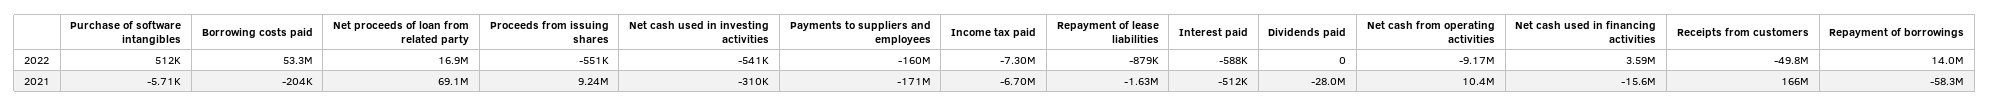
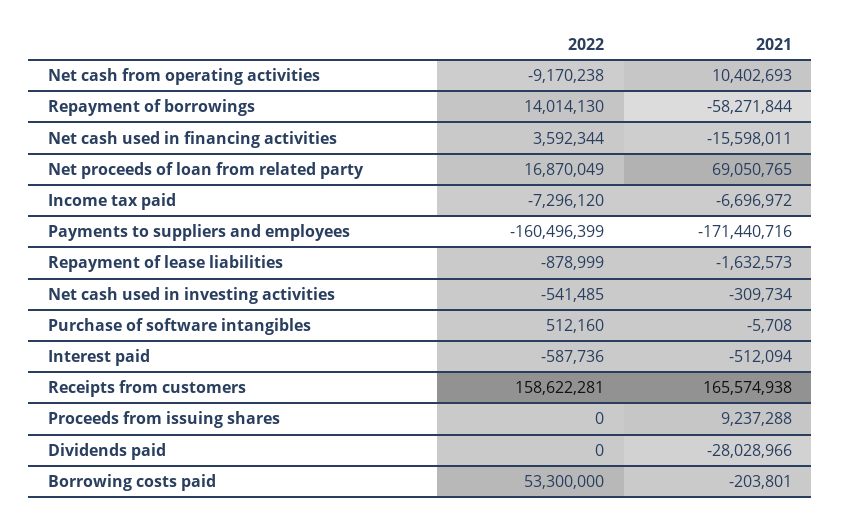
Proceeds from issuing shares, 2022: -551000 -> 0
Receipts from customers, 2022: -49800000 -> 158622281

